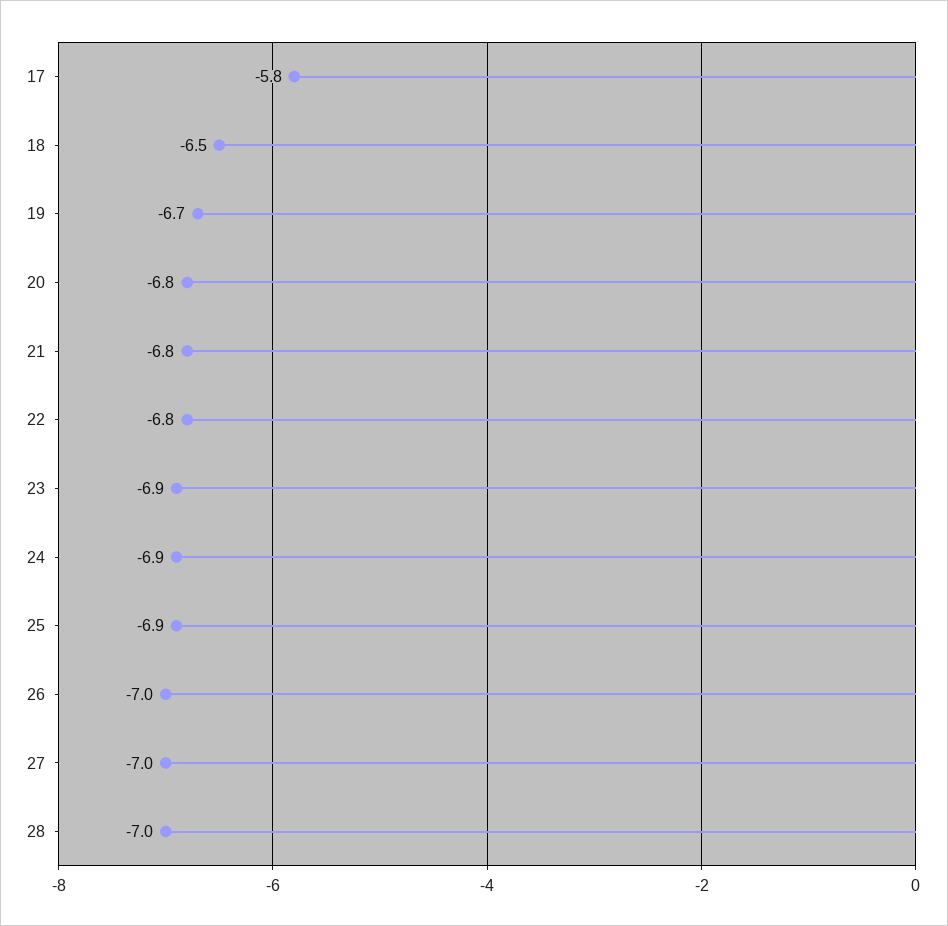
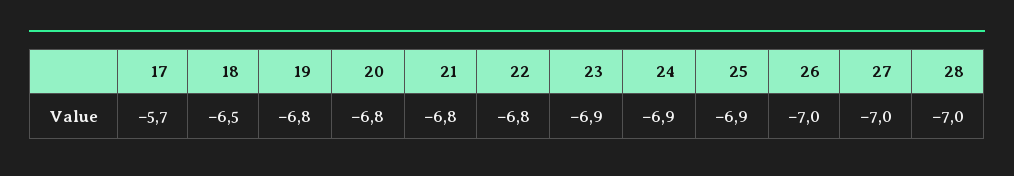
17: -5.8 -> -5.7
19: -6.7 -> -6.8

